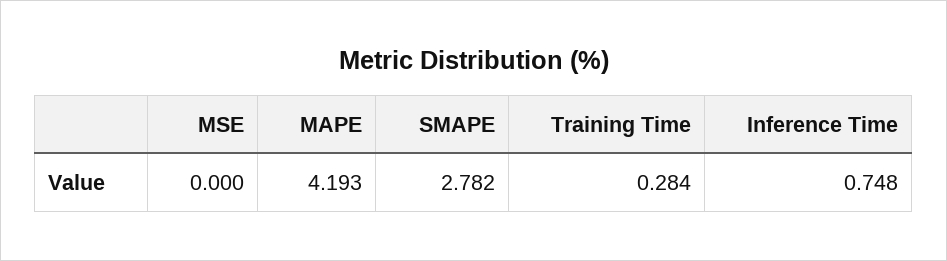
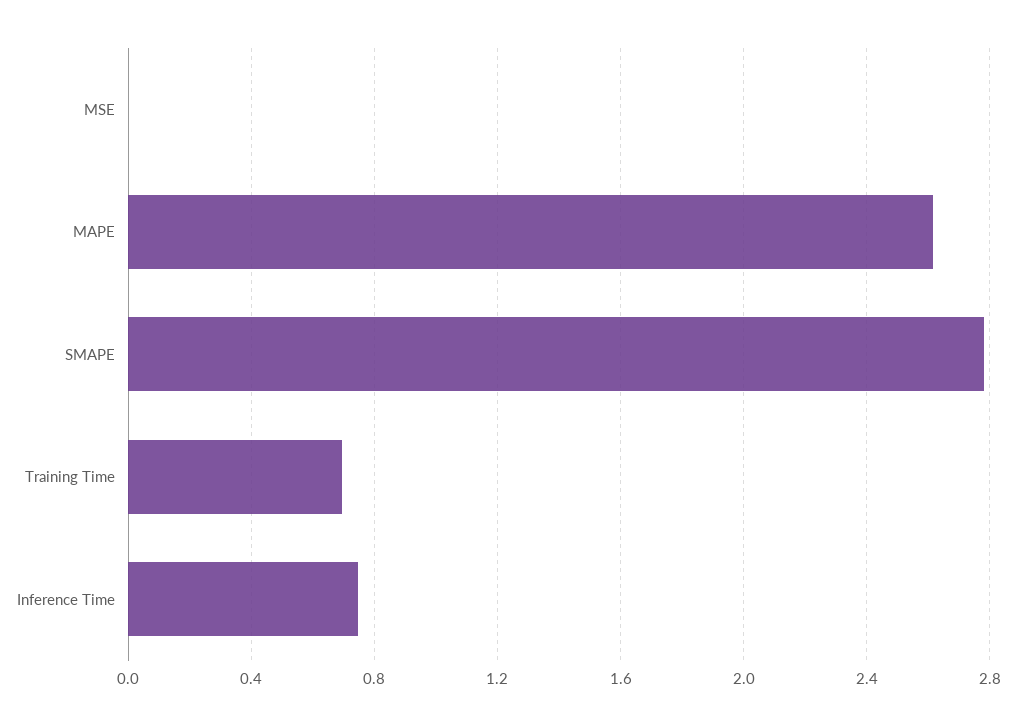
MAPE: 4.193 -> 2.6
Training Time: 0.284 -> 0.7

